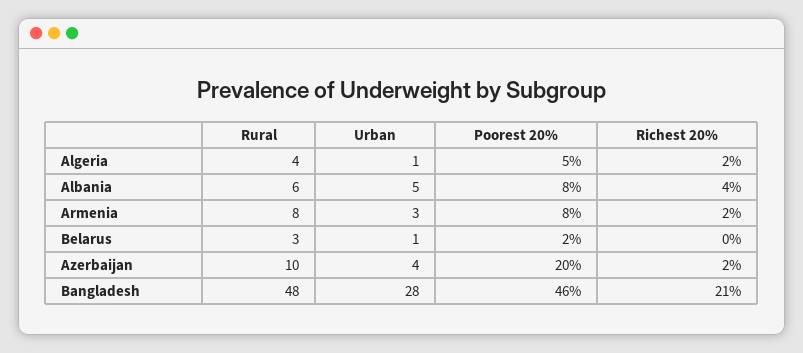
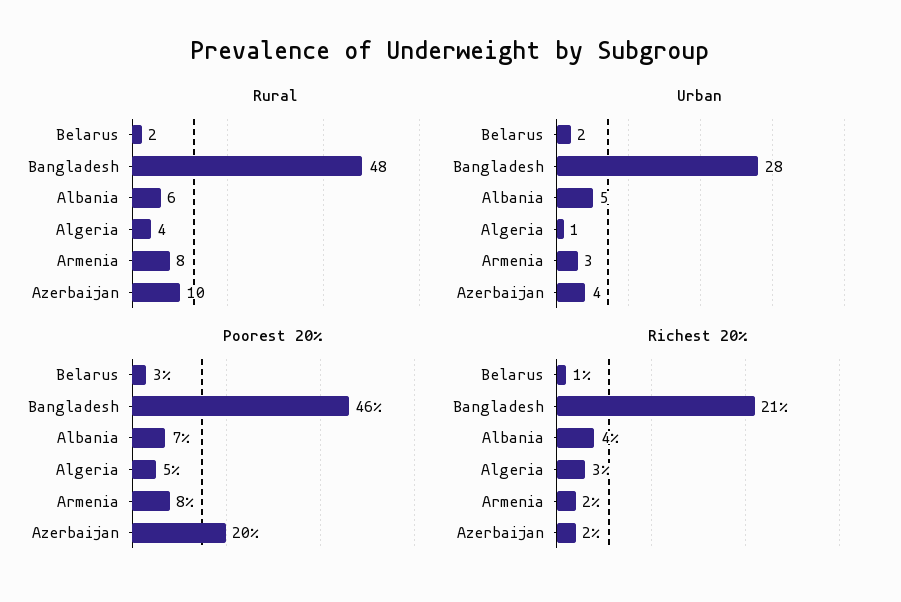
Richest 20%, Algeria: 2 -> 3
Poorest 20%, Albania: 8 -> 7
Rural, Belarus: 3 -> 2
Urban, Belarus: 1 -> 2
Poorest 20%, Belarus: 2 -> 3
Richest 20%, Belarus: 0 -> 1

